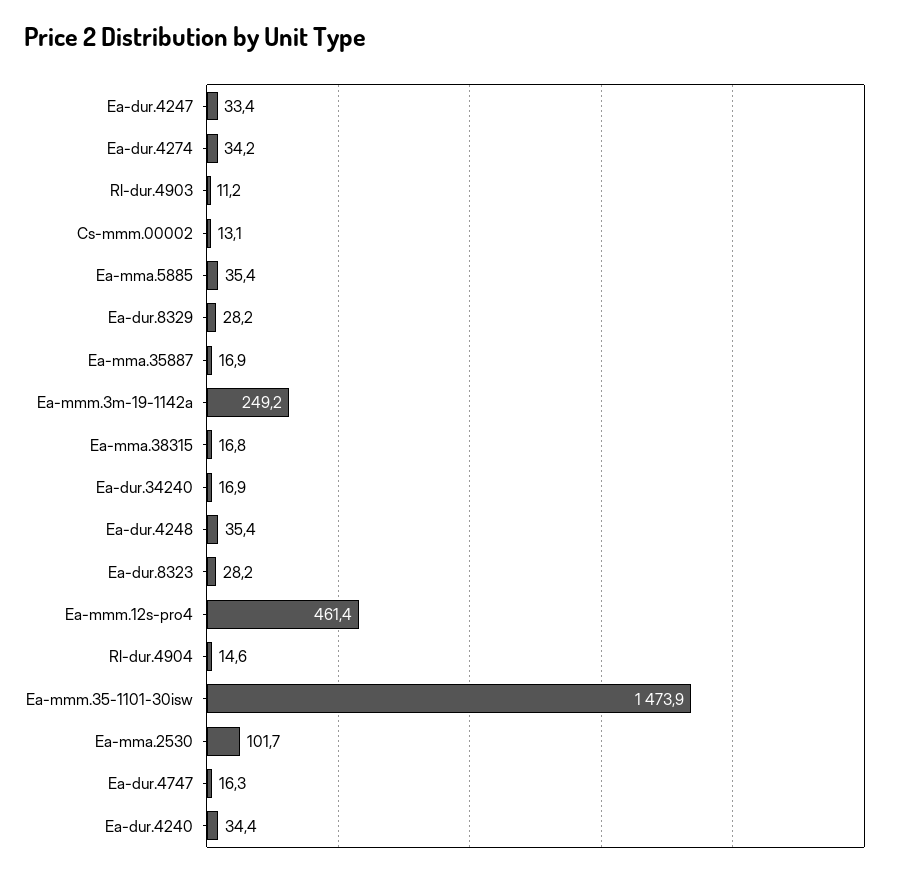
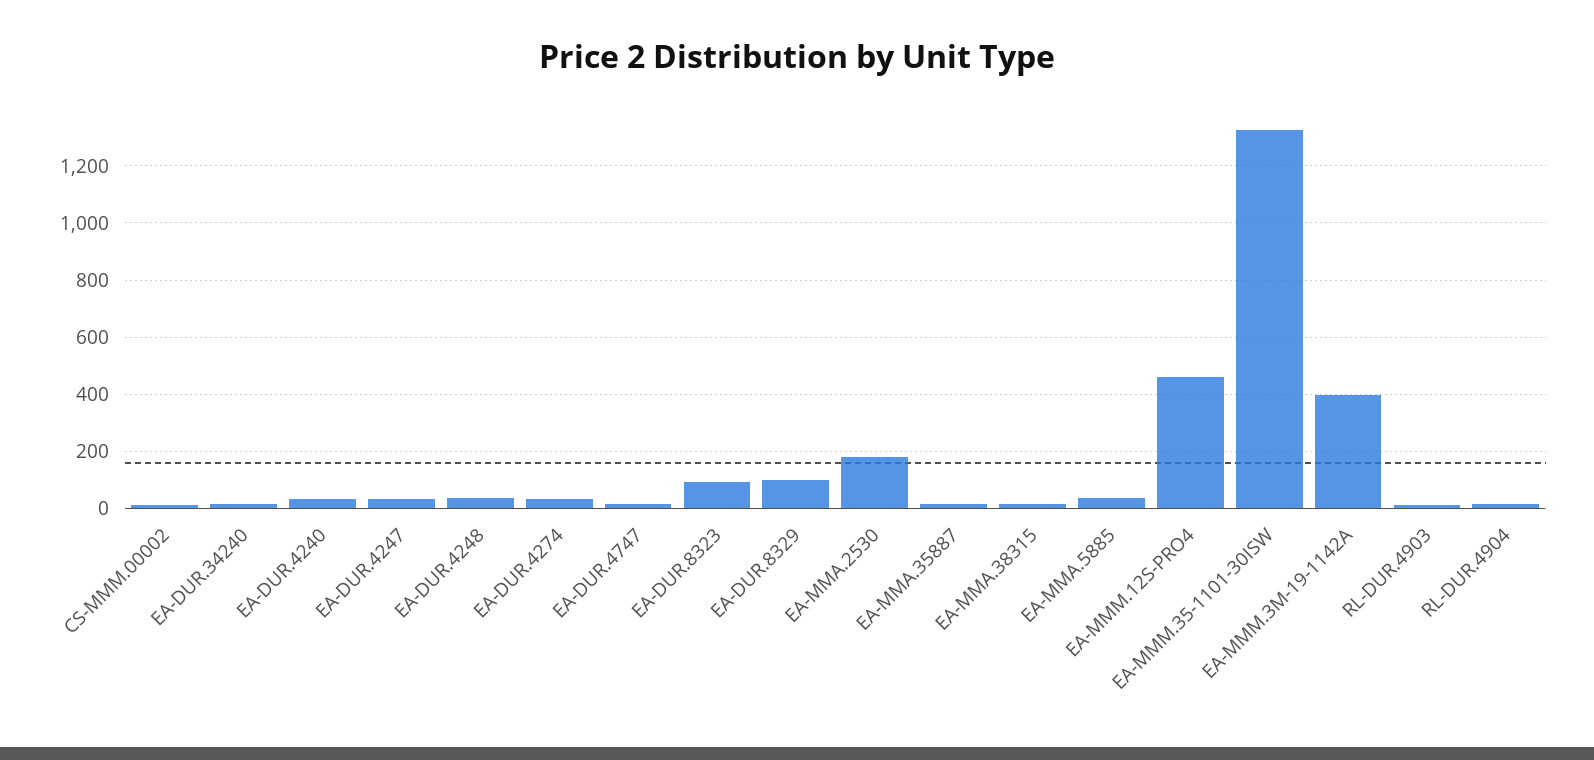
Ea-dur.8329: 28.2 -> 100
Ea-mmm.3m-19-1142a: 249.2 -> 400
Ea-dur.8323: 28.2 -> 100
Ea-mmm.35-1101-30isw: 1473.9 -> 1325
Ea-mma.2530: 101.7 -> 175

